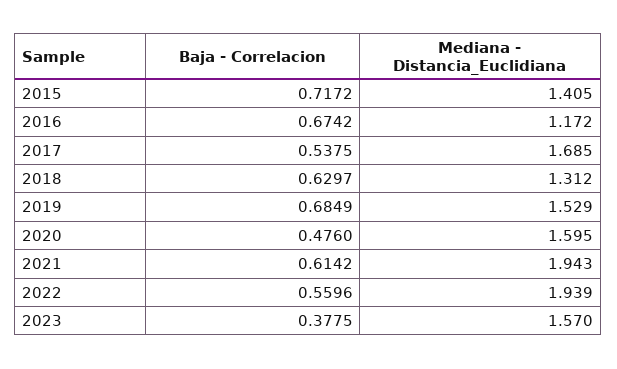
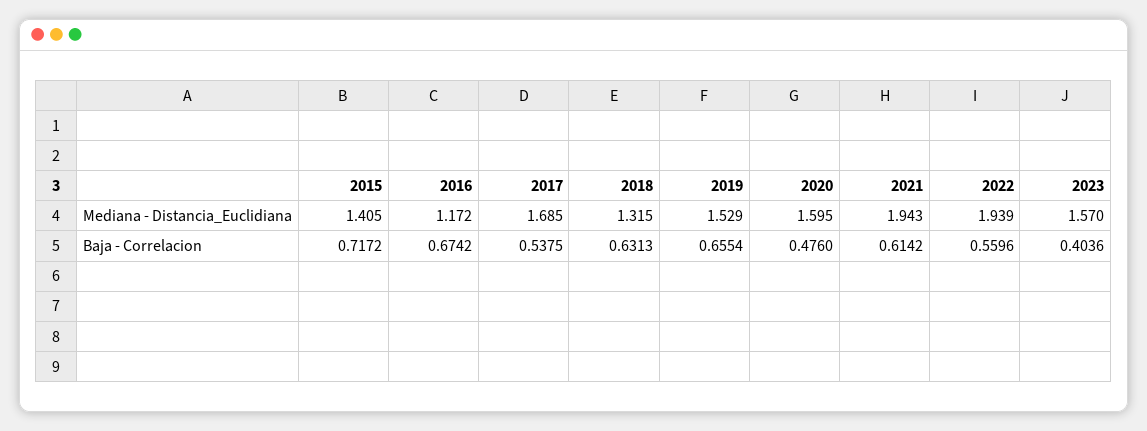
Baja - Correlacion, 2018: 0.6297 -> 0.6313
Mediana - Distancia_Euclidiana, 2018: 1.312 -> 1.315
Baja - Correlacion, 2019: 0.6849 -> 0.6554
Baja - Correlacion, 2023: 0.3775 -> 0.4036

